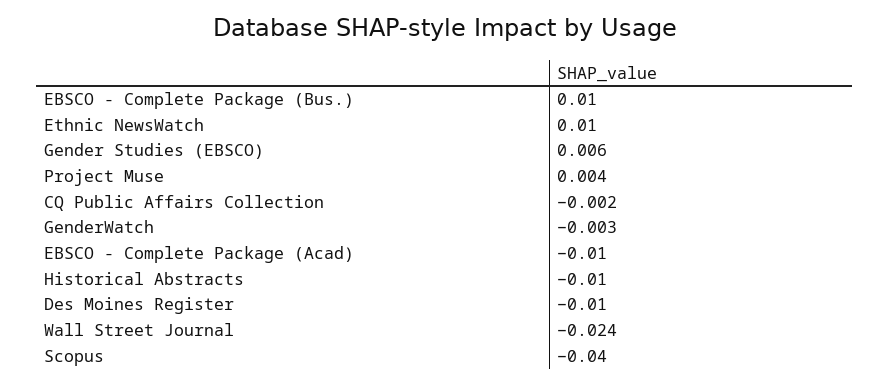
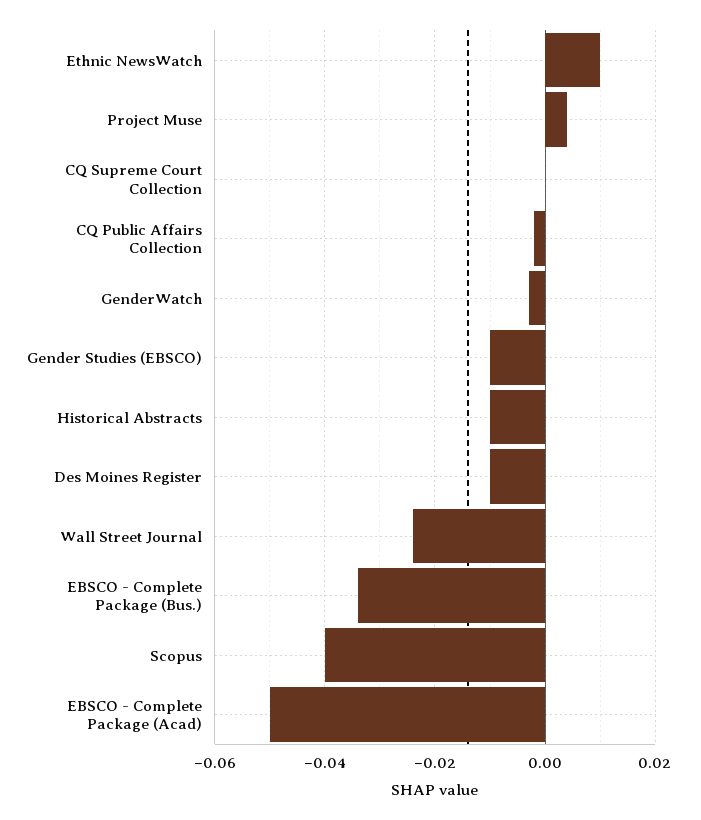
EBSCO - Complete Package (Bus.): 0.01 -> -0.035
Gender Studies (EBSCO): 0.006 -> -0.01
EBSCO - Complete Package (Acad): -0.01 -> -0.05
CQ Supreme Court Collection: none -> 0

